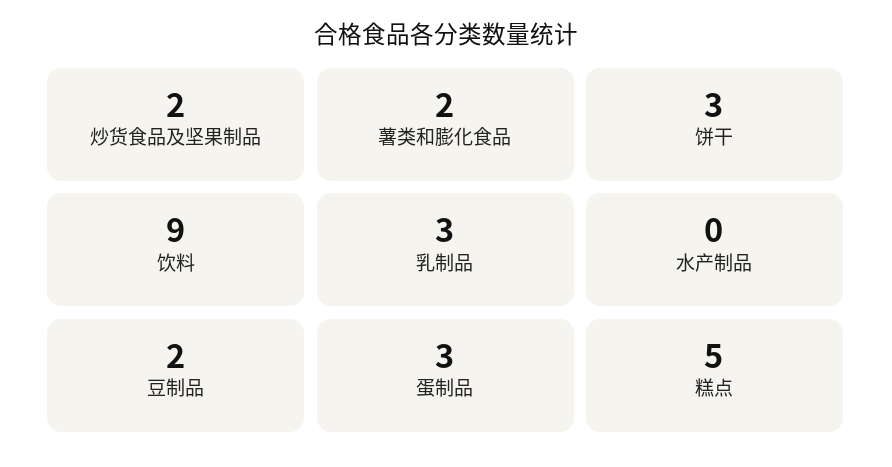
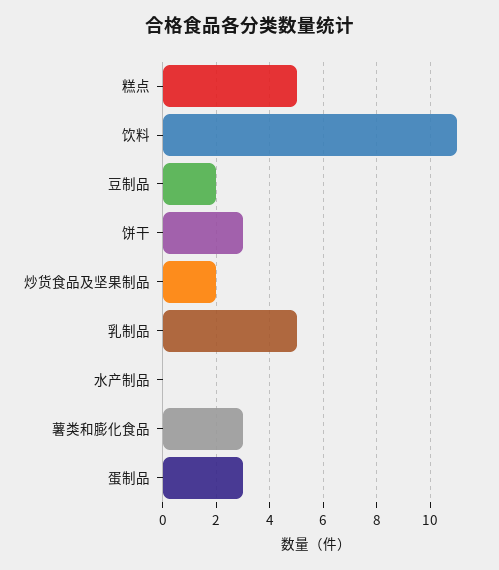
薯类和膨化食品: 2 -> 3
饮料: 9 -> 11
乳制品: 3 -> 5

